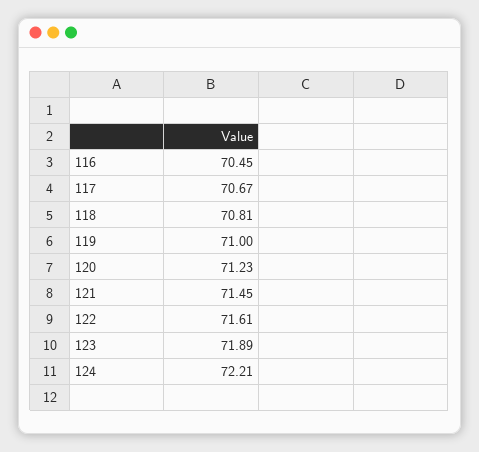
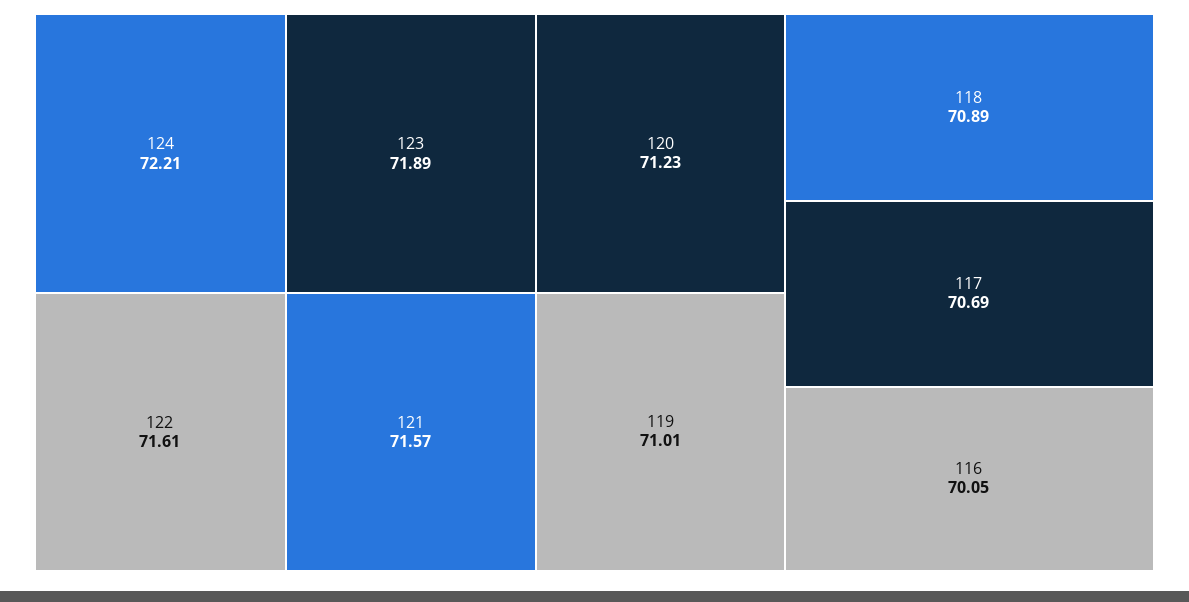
116: 70.45 -> 70.05
117: 70.67 -> 70.69
118: 70.81 -> 70.89
119: 71 -> 71.01
121: 71.45 -> 71.57

